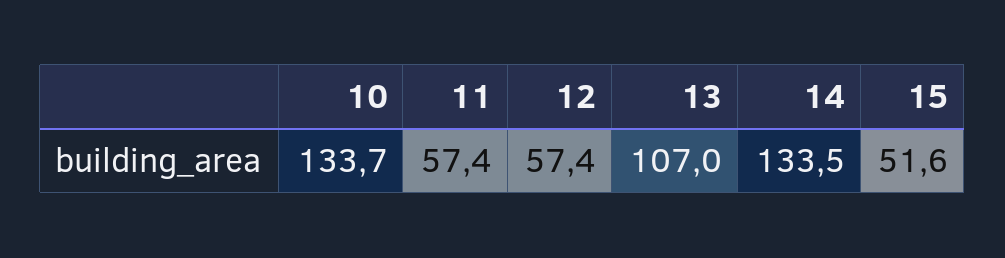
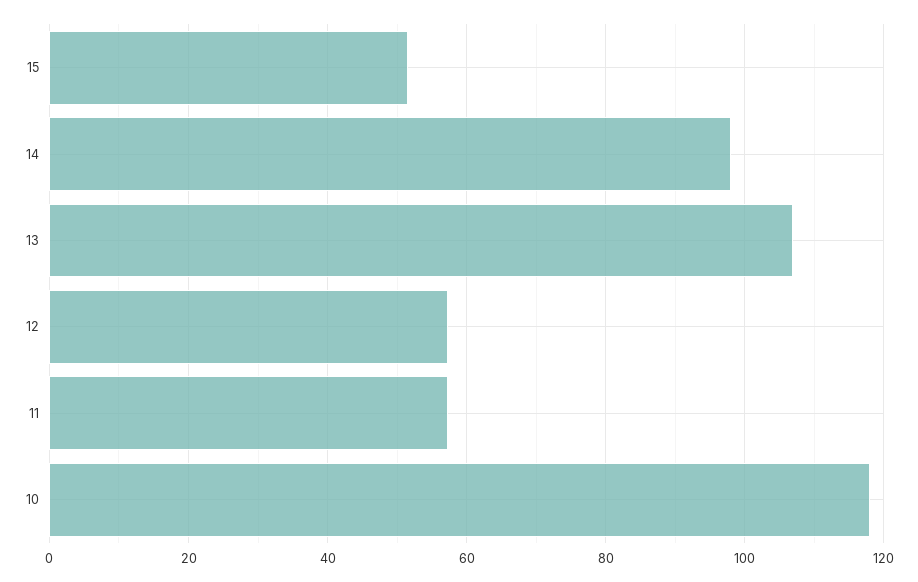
10: 133.7 -> 118
14: 133.5 -> 98

